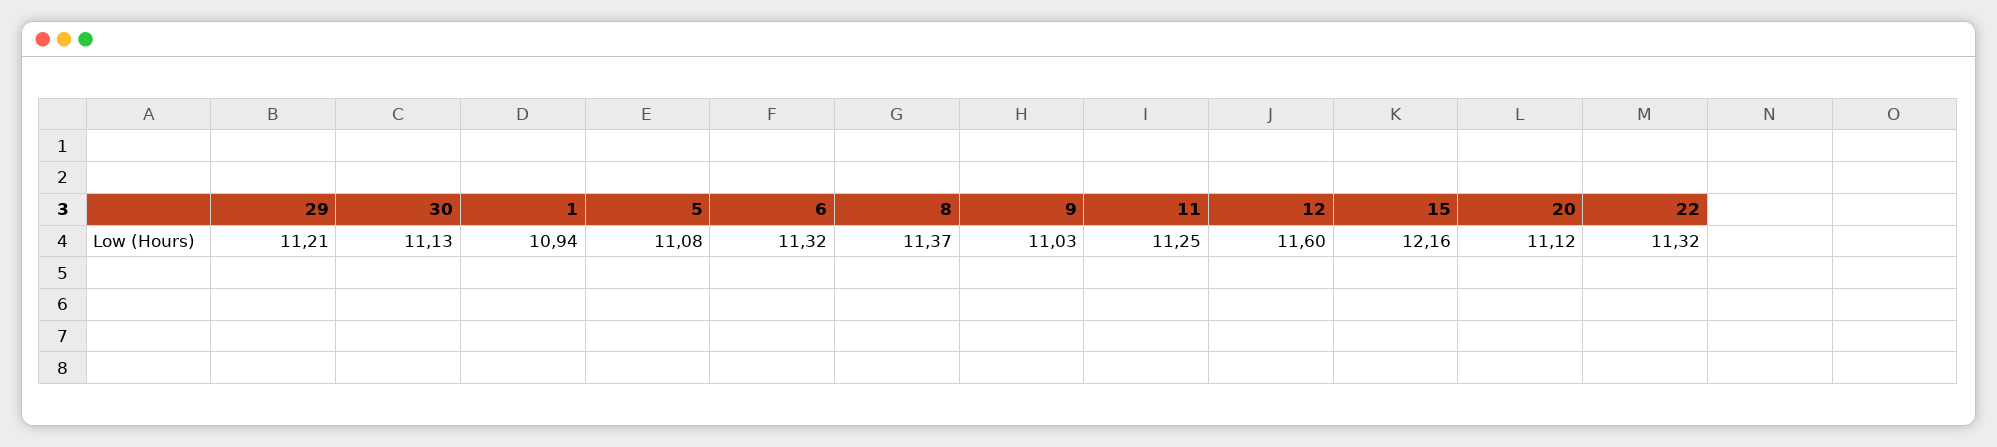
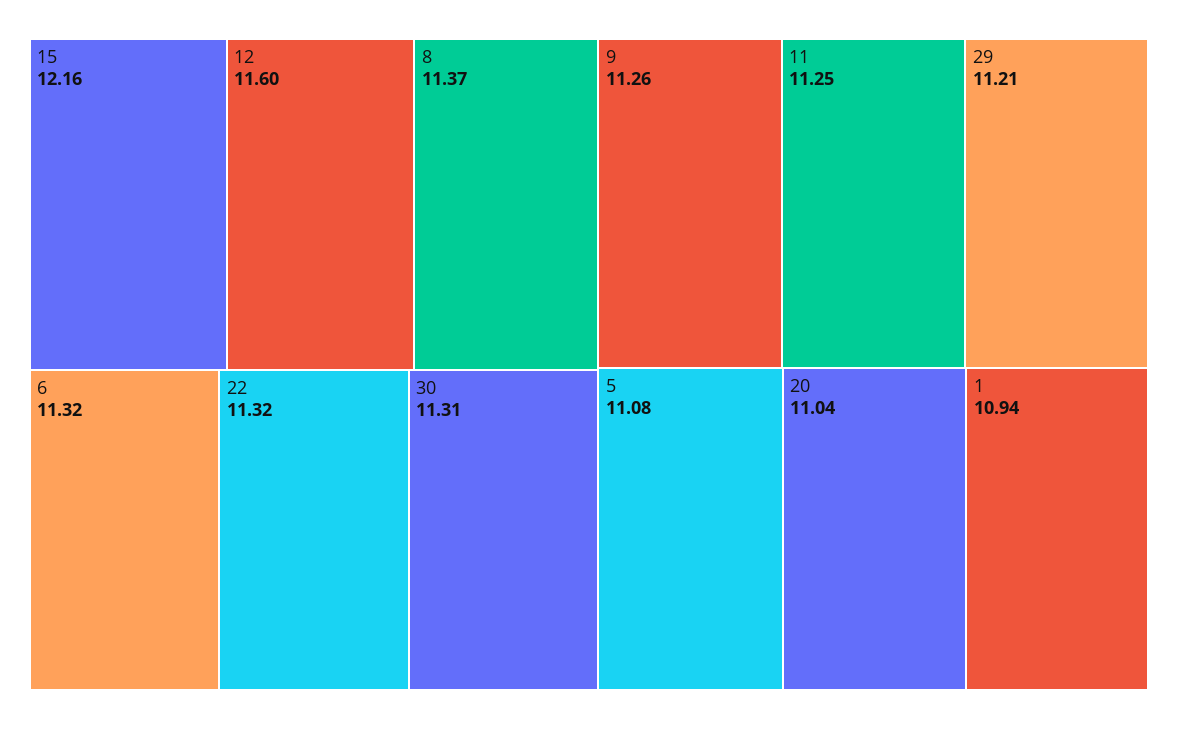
30: 11.13 -> 11.31
9: 11.03 -> 11.26
20: 11.12 -> 11.04

